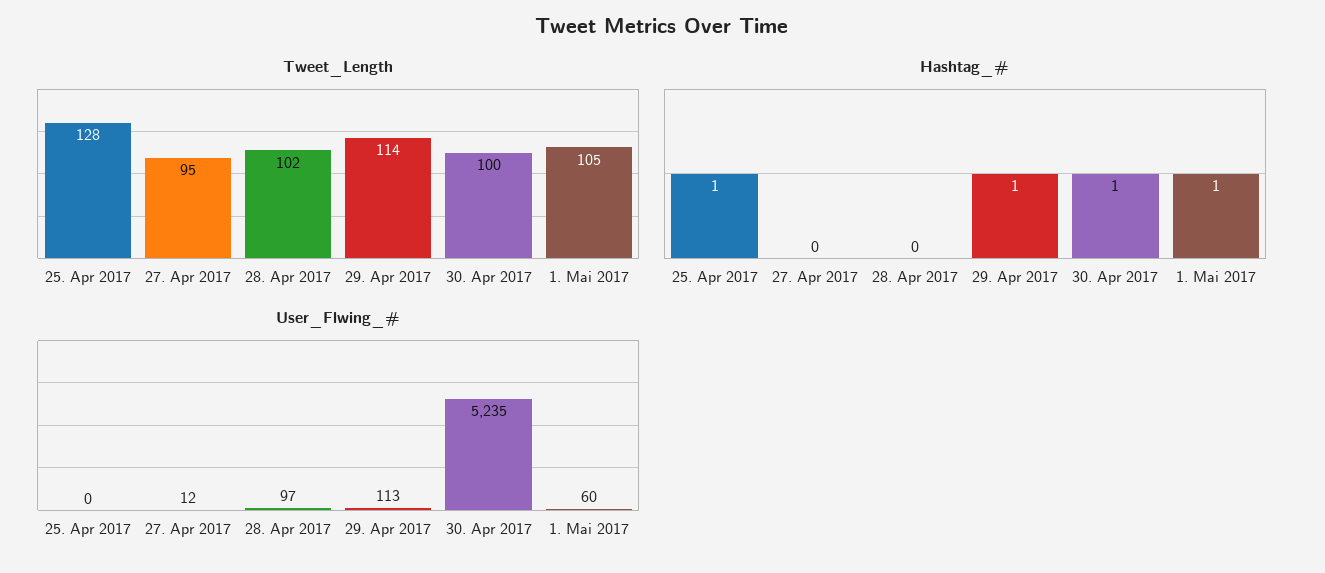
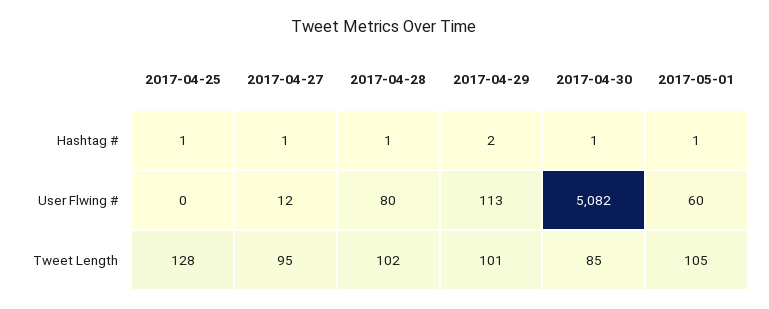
Tweet_Length, 29. Apr 2017: 114 -> 101
Tweet_Length, 30. Apr 2017: 100 -> 85
Hashtag_#, 27. Apr 2017: 0 -> 1
Hashtag_#, 28. Apr 2017: 0 -> 1
Hashtag_#, 29. Apr 2017: 1 -> 2
User_Flwing_#, 28. Apr 2017: 97 -> 80
User_Flwing_#, 30. Apr 2017: 5235 -> 5082

